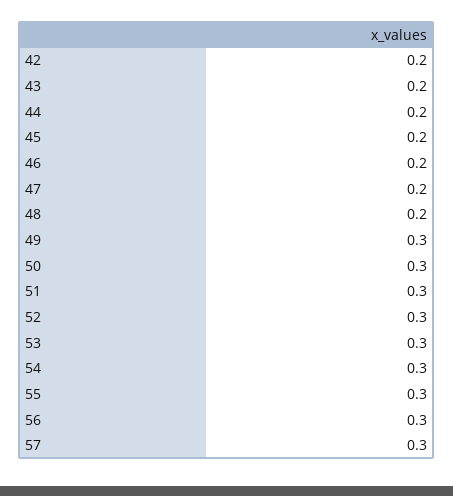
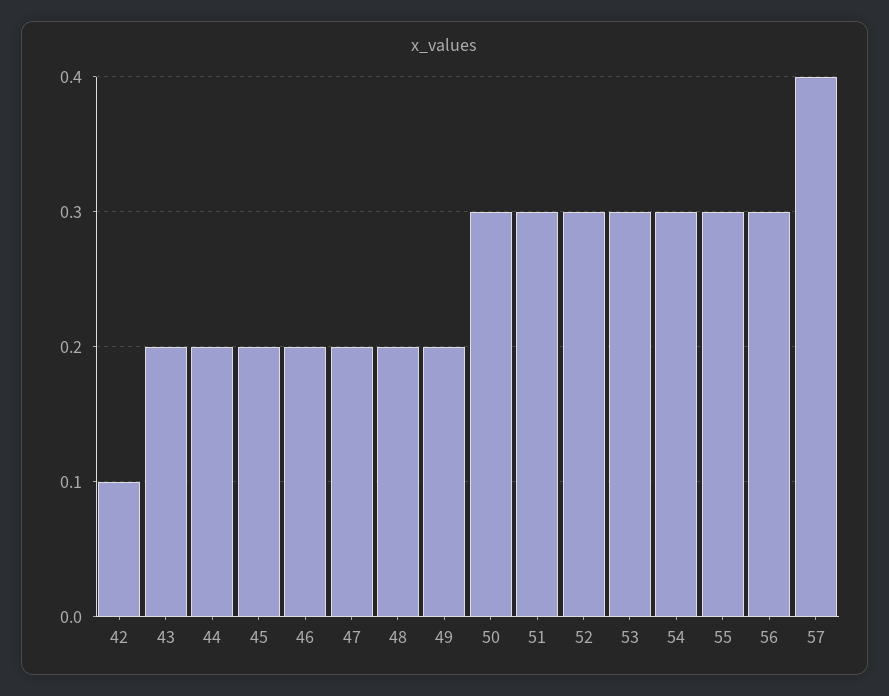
42: 0.2 -> 0.1
49: 0.3 -> 0.2
57: 0.3 -> 0.4

